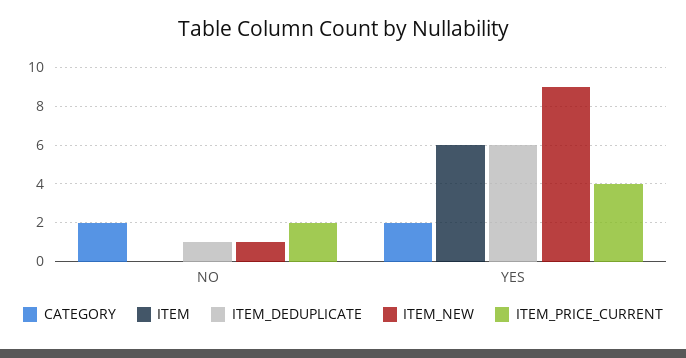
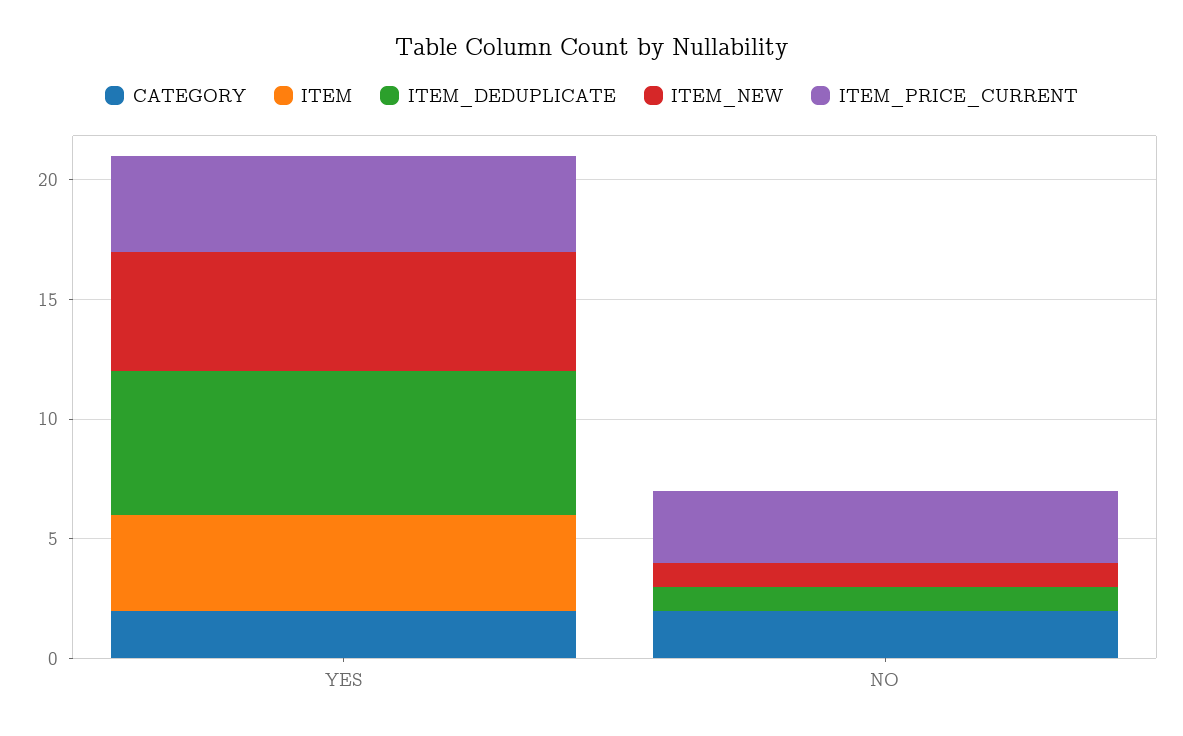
ITEM_PRICE_CURRENT, NO: 2 -> 3
ITEM, YES: 6 -> 4
ITEM_NEW, YES: 9 -> 5

